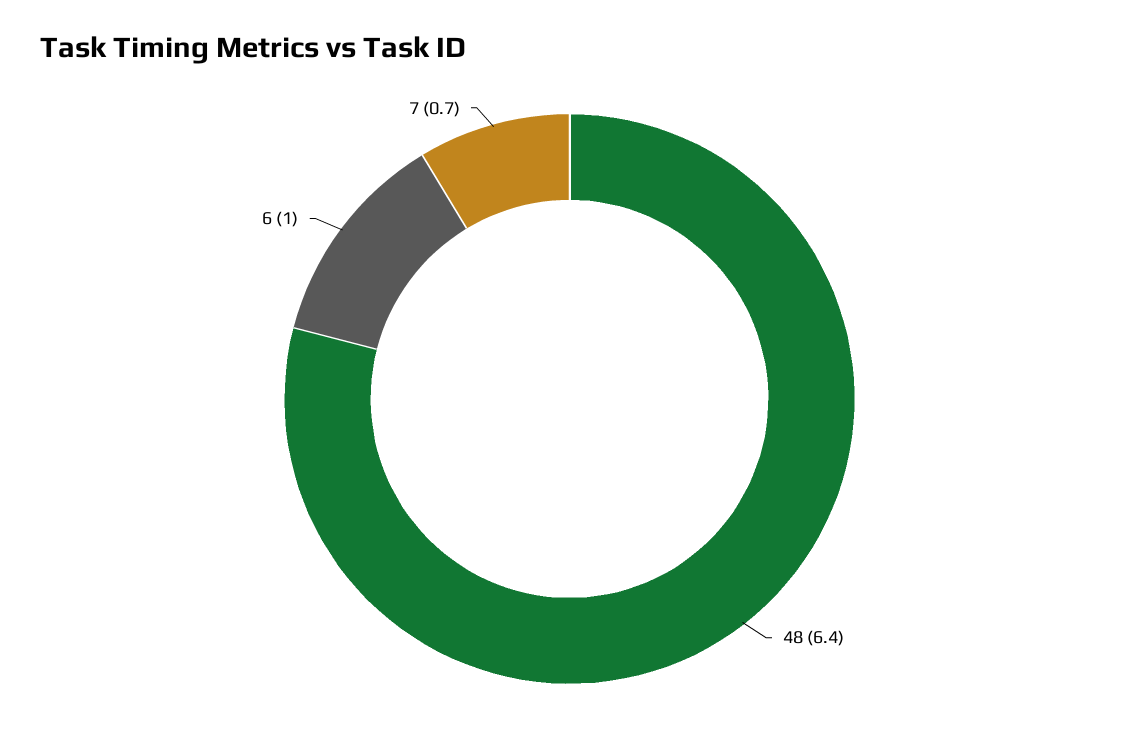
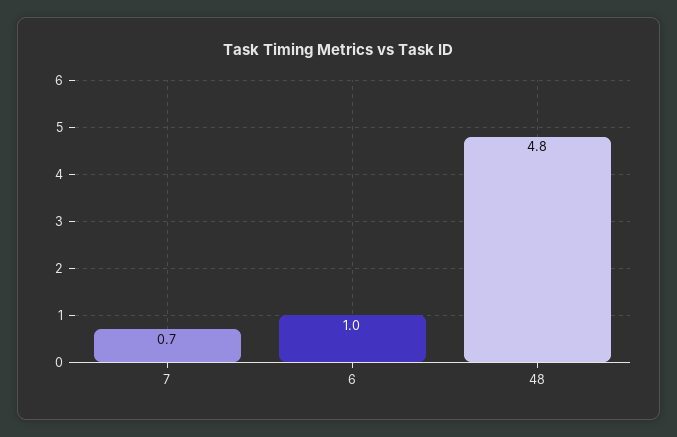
48: 6.4 -> 4.8

